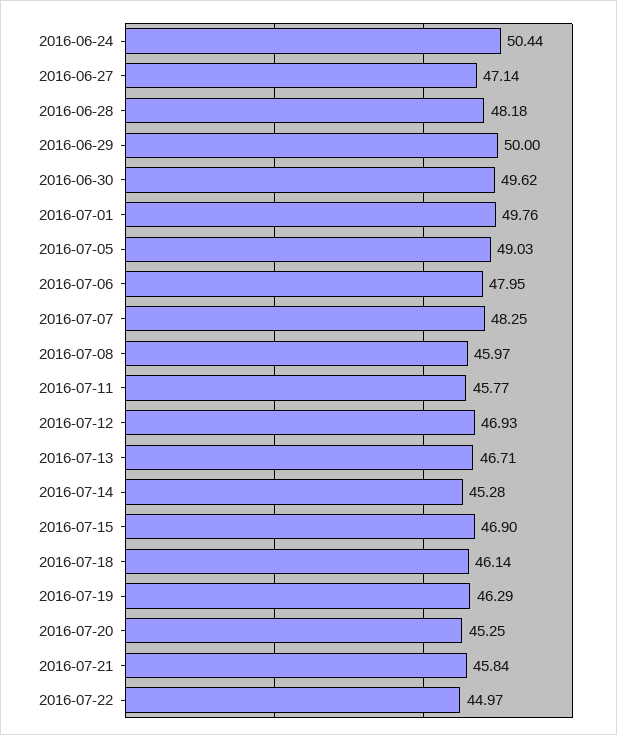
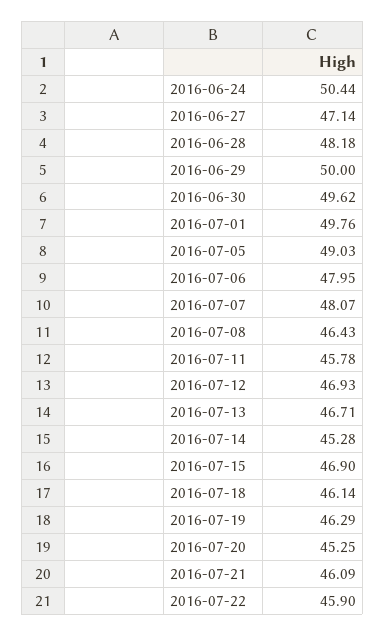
2016-07-07: 48.25 -> 48.07
2016-07-08: 45.97 -> 46.43
2016-07-11: 45.77 -> 45.78
2016-07-21: 45.84 -> 46.09
2016-07-22: 44.97 -> 45.9

